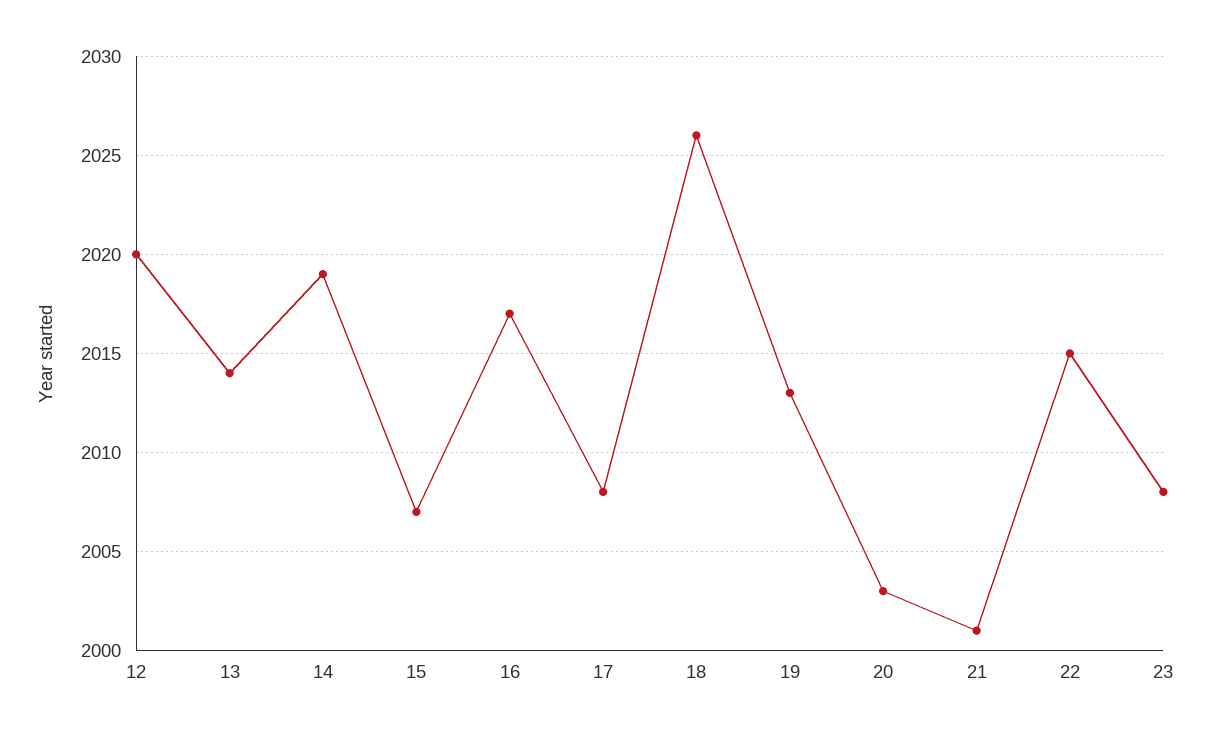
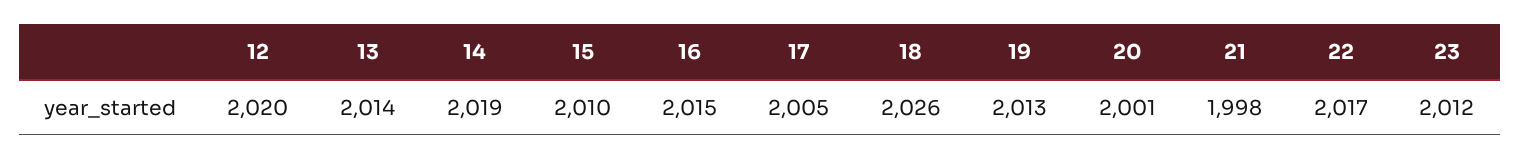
15: 2007 -> 2010
16: 2017 -> 2015
17: 2008 -> 2005
20: 2003 -> 2001
21: 2001 -> 1998
22: 2015 -> 2017
23: 2008 -> 2012

